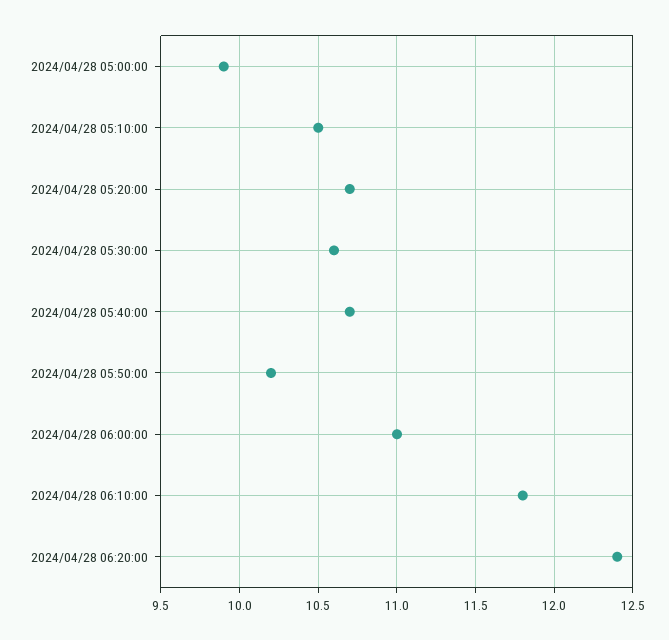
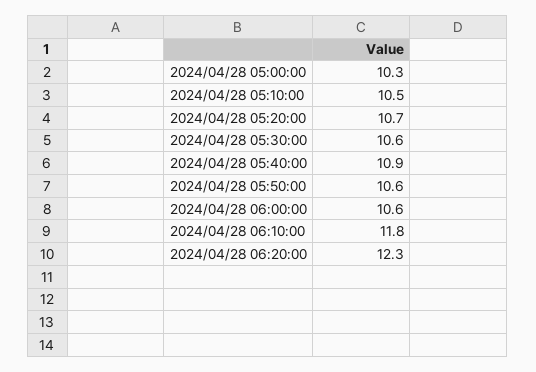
2024/04/28 05:00:00: 9.9 -> 10.3
2024/04/28 05:40:00: 10.7 -> 10.9
2024/04/28 05:50:00: 10.2 -> 10.6
2024/04/28 06:00:00: 11 -> 10.6
2024/04/28 06:20:00: 12.4 -> 12.3

